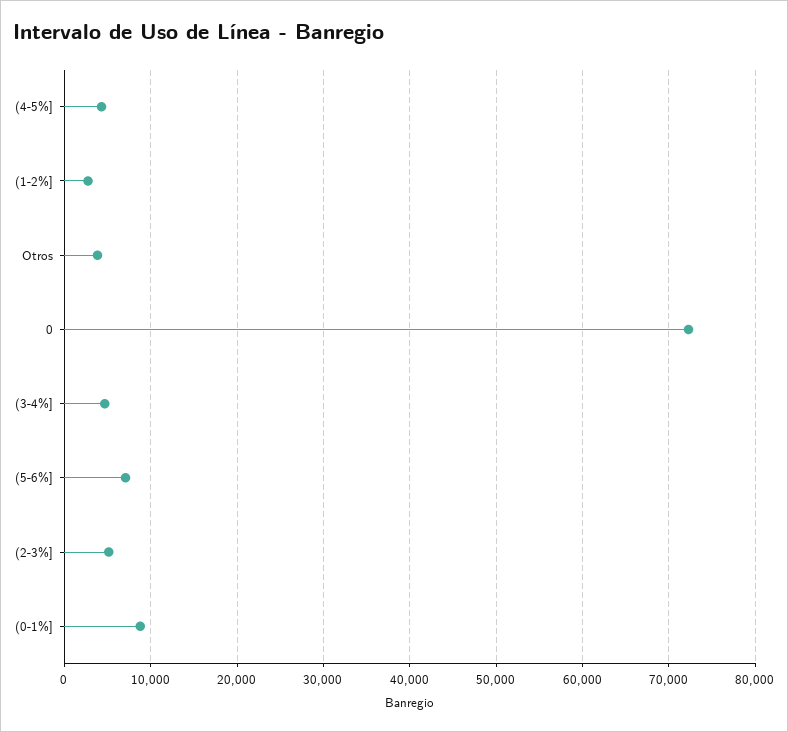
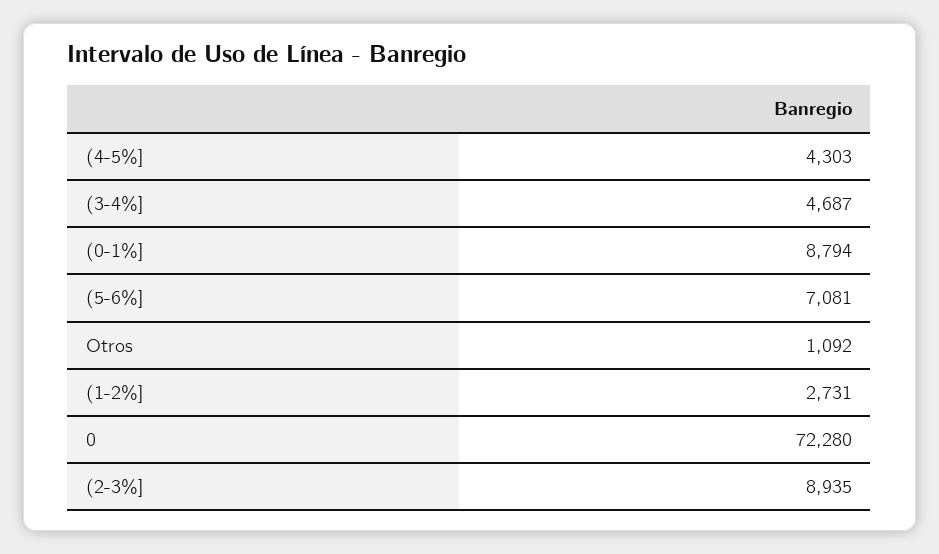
Otros: 4000 -> 1092
(2-3%]: 5000 -> 8935

